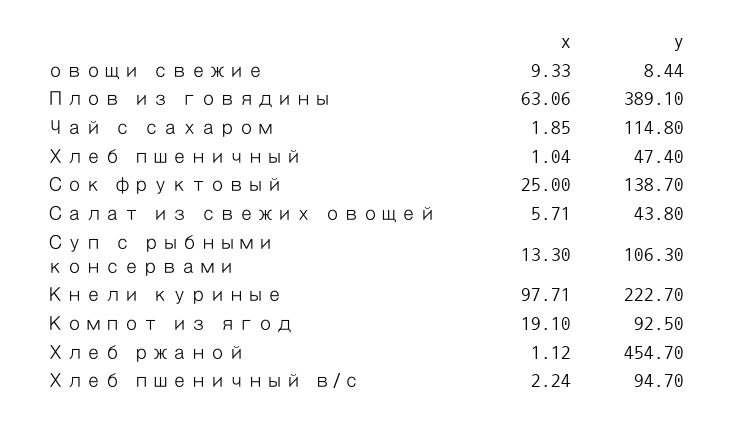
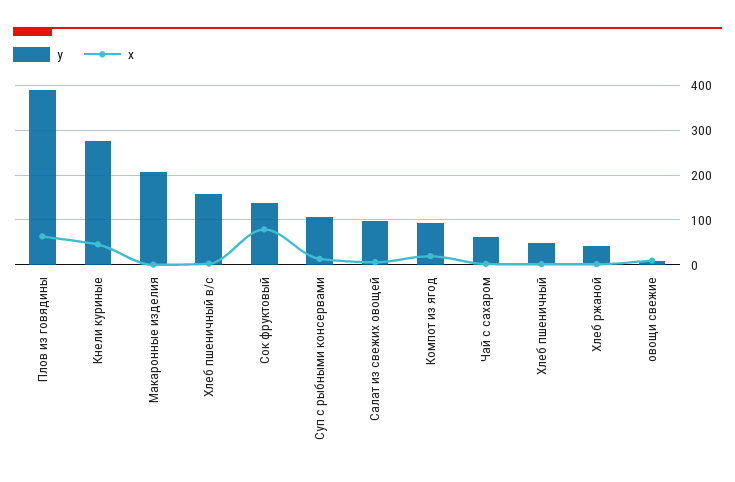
y, Чай с сахаром: 114.8 -> 60
x, Сок фруктовый: 25 -> 80
y, Салат из свежих овощей: 43.8 -> 100
x, Кнели куриные: 97.71 -> 40
y, Кнели куриные: 222.7 -> 280
y, Хлеб ржаной: 454.7 -> 40
y, Хлеб пшеничный в/с: 94.7 -> 160
y, Макаронные изделия: none -> 200
x, Макаронные изделия: none -> 0

